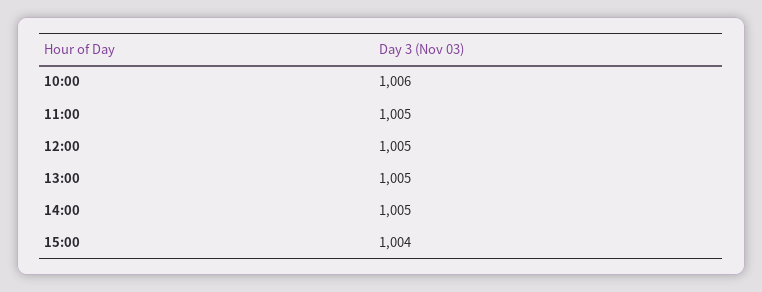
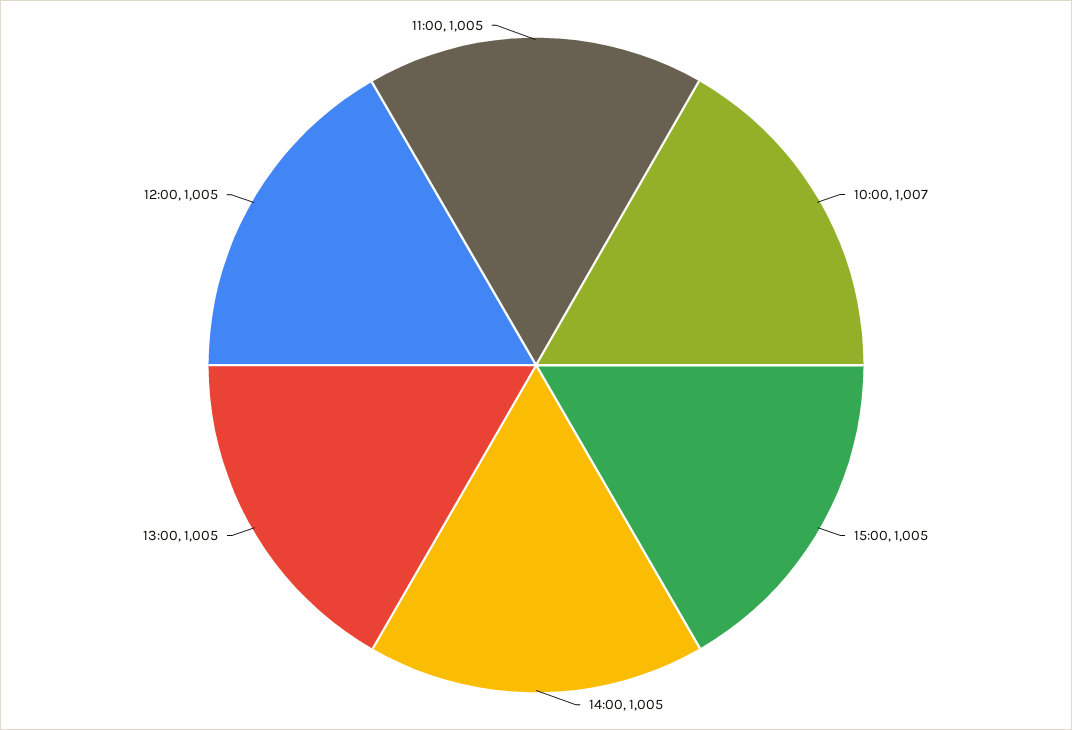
10:00: 1006 -> 1007
15:00: 1004 -> 1005

